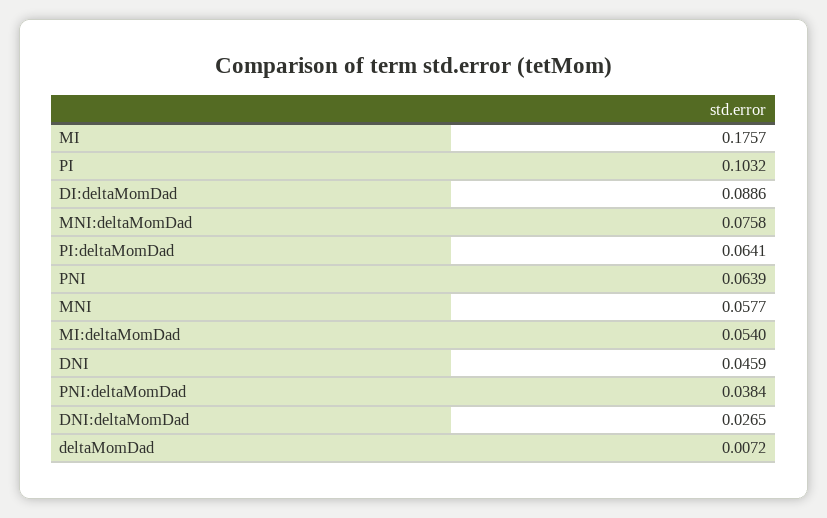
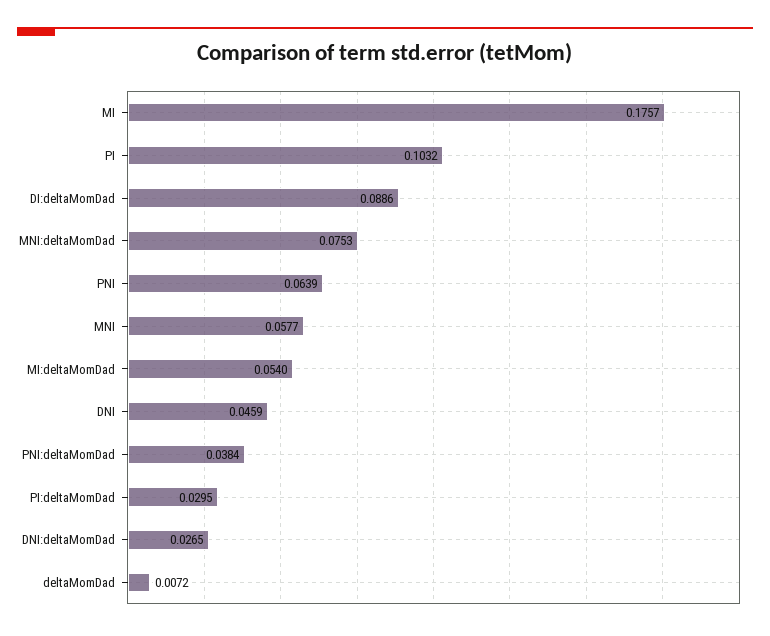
MNI:deltaMomDad: 0.0758 -> 0.0753
PI:deltaMomDad: 0.0641 -> 0.0295

